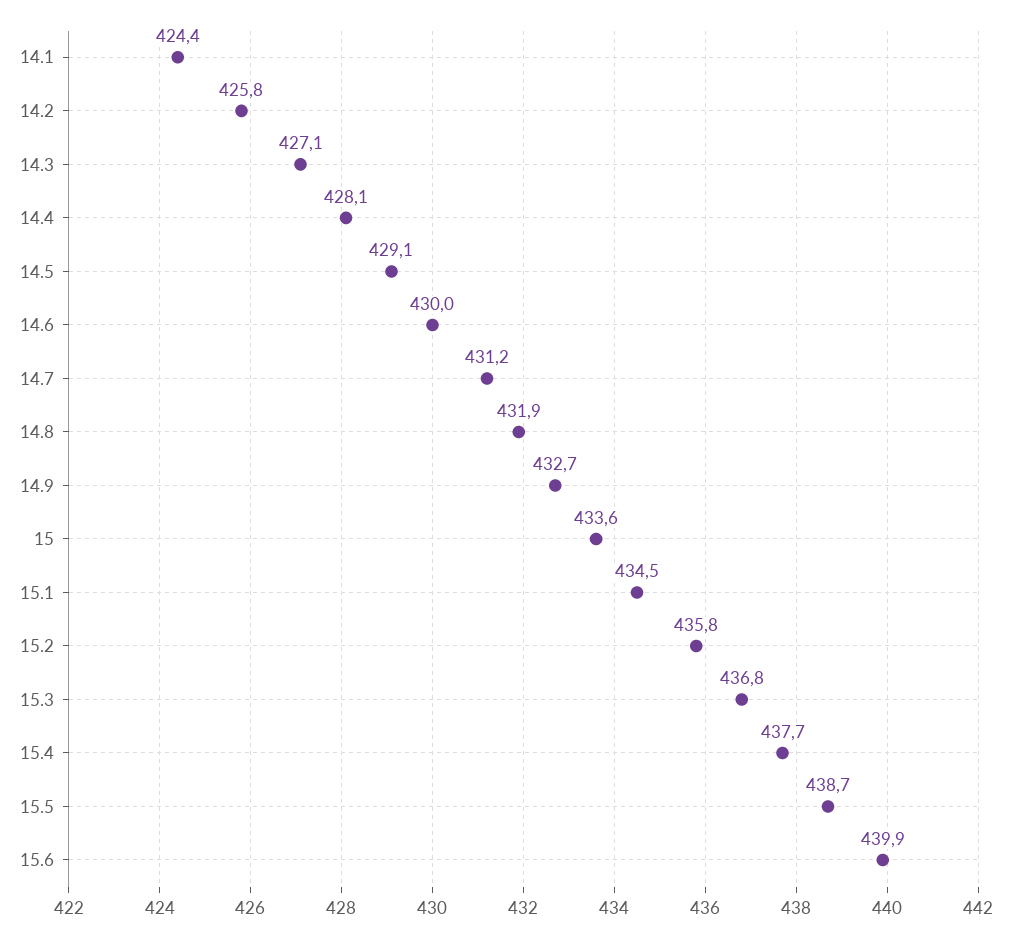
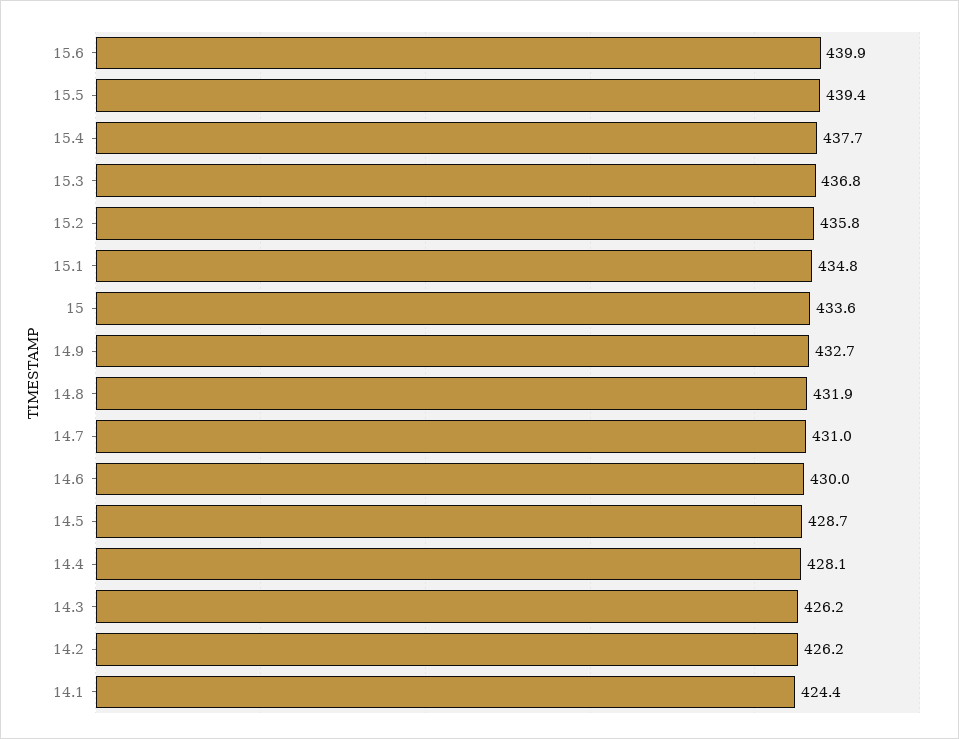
14.2: 425.8 -> 426.2
14.3: 427.1 -> 426.2
14.5: 429.1 -> 428.7
14.7: 431.2 -> 431
15.1: 434.5 -> 434.8
15.5: 438.7 -> 439.4

